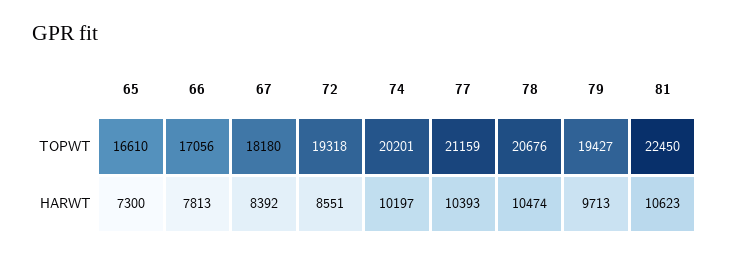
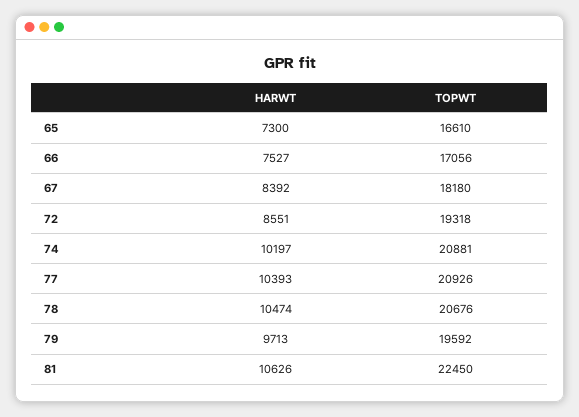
74, TOPWT: 20201 -> 20881
77, TOPWT: 21159 -> 20926
79, TOPWT: 19427 -> 19592
66, HARWT: 7813 -> 7527
81, HARWT: 10623 -> 10626

